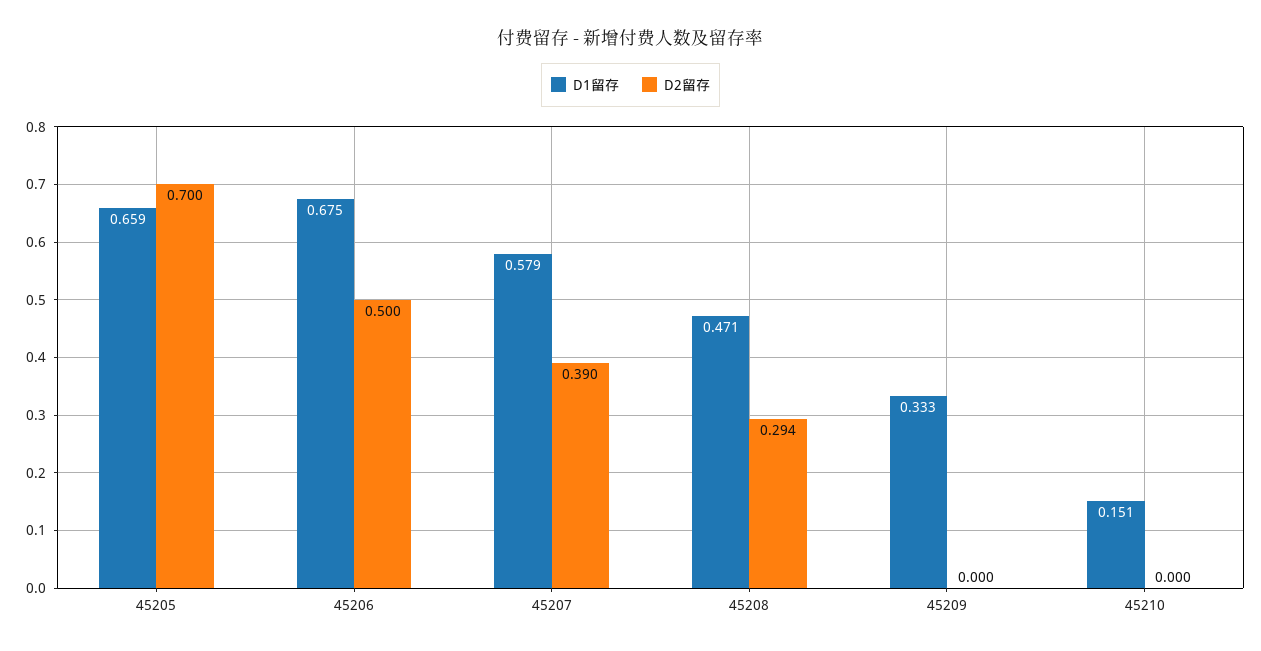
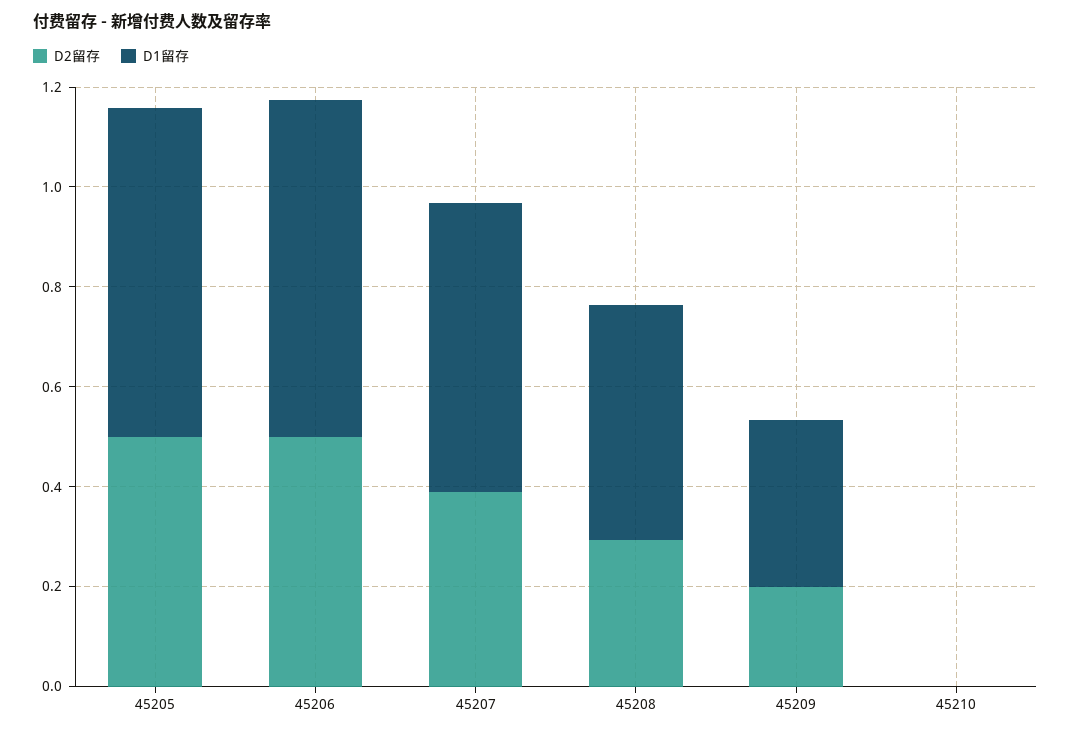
D2留存, 45205: 0.7 -> 0.5
D2留存, 45209: 0 -> 0.2
D1留存, 45210: 0.151 -> 0

